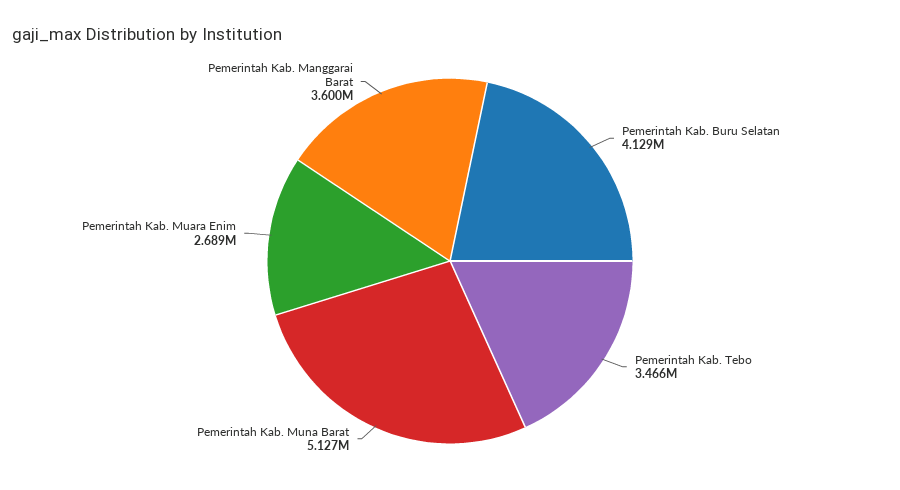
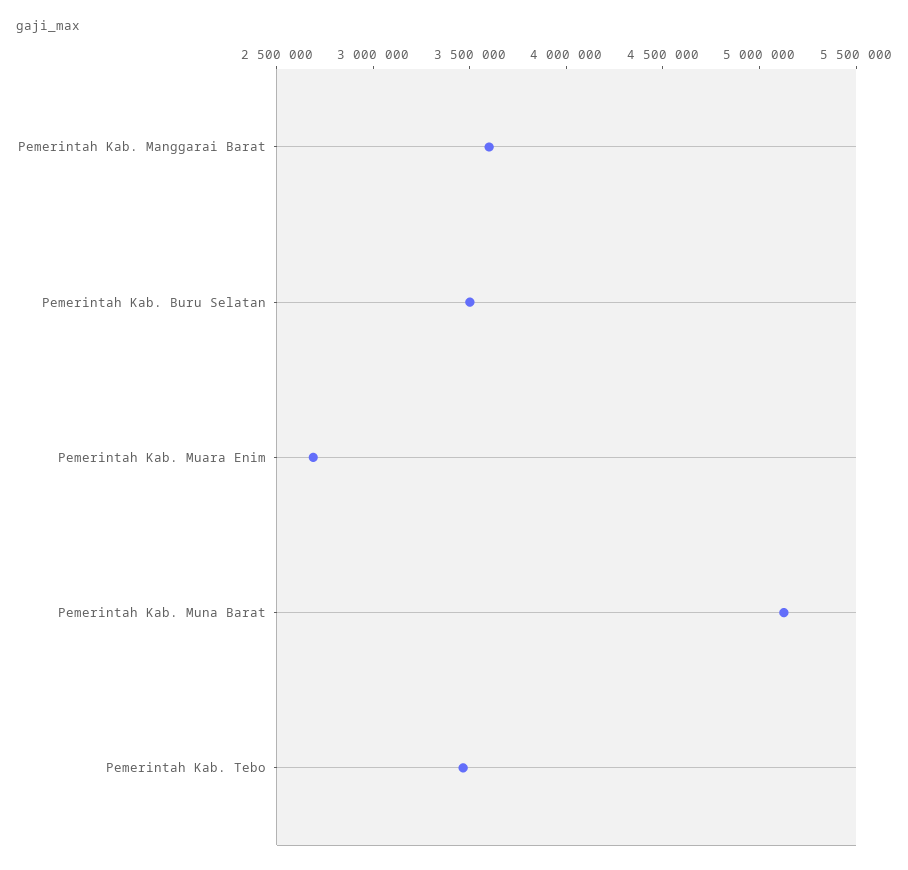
Pemerintah Kab. Buru Selatan: 4129000 -> 3500000

